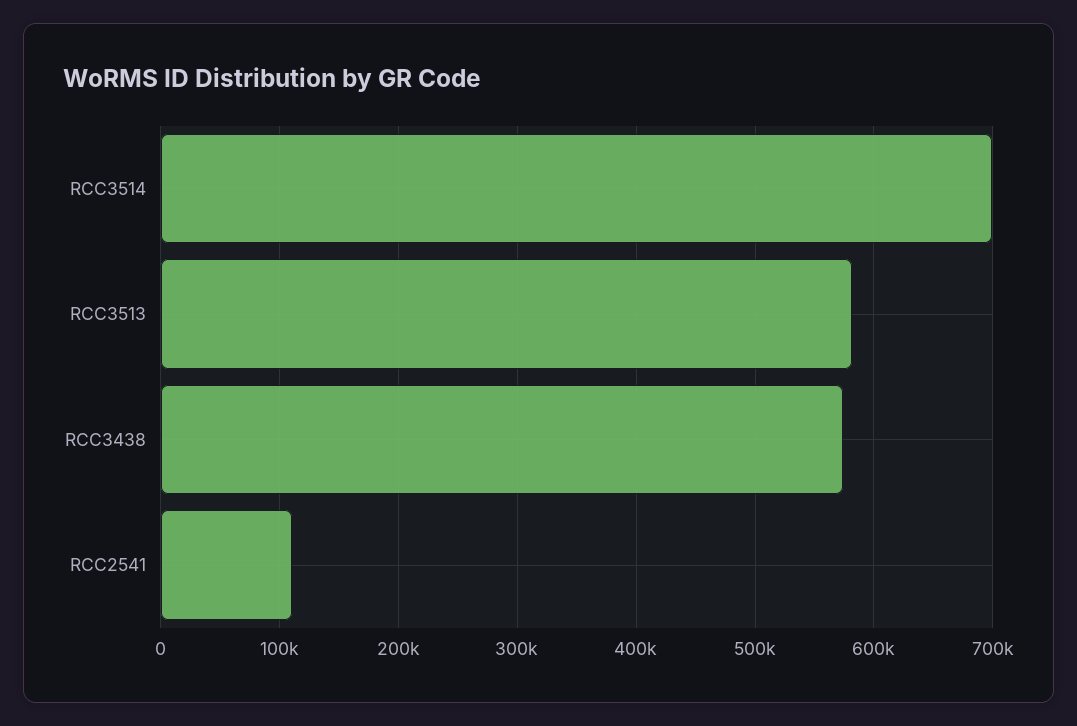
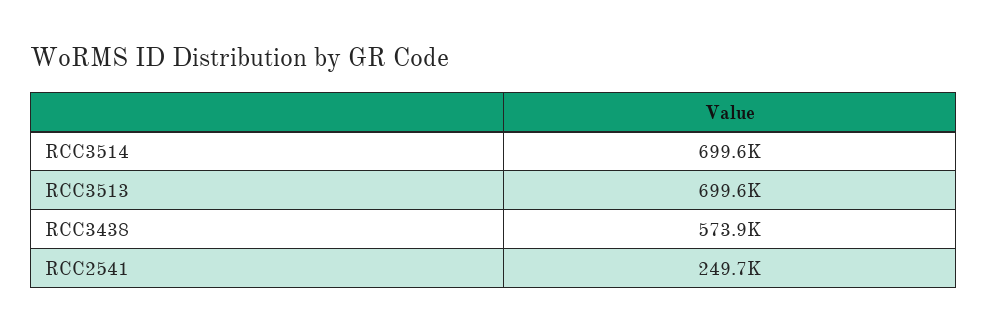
RCC3513: 580000 -> 699600
RCC2541: 110000 -> 249700

